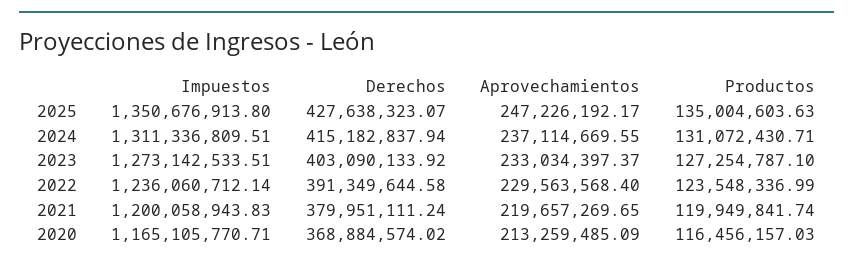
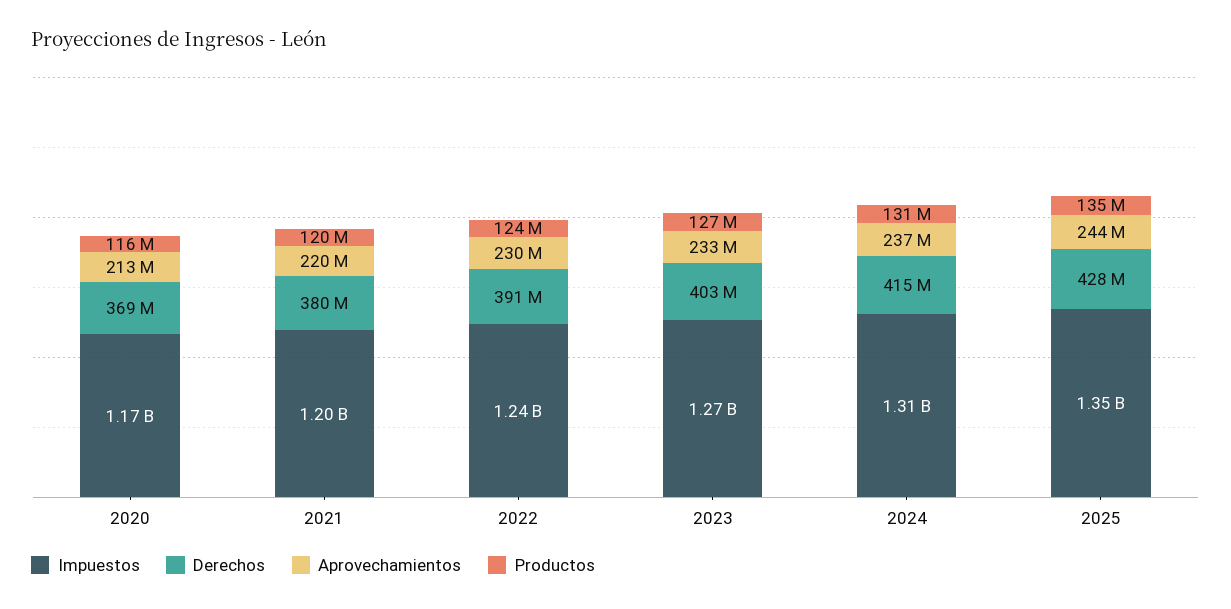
Aprovechamientos, 2025: 247226192.17 -> 244000000

